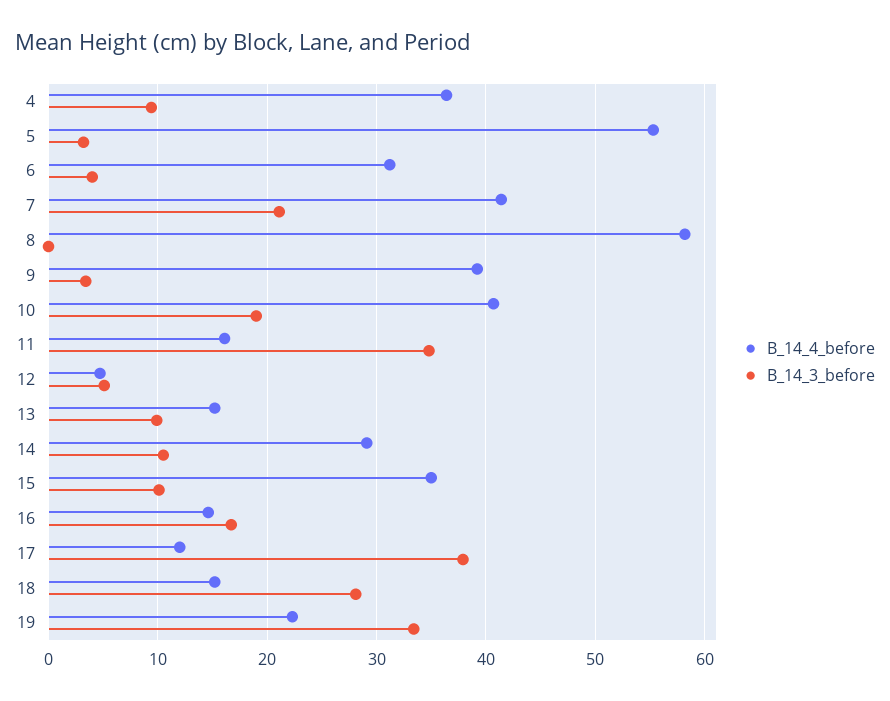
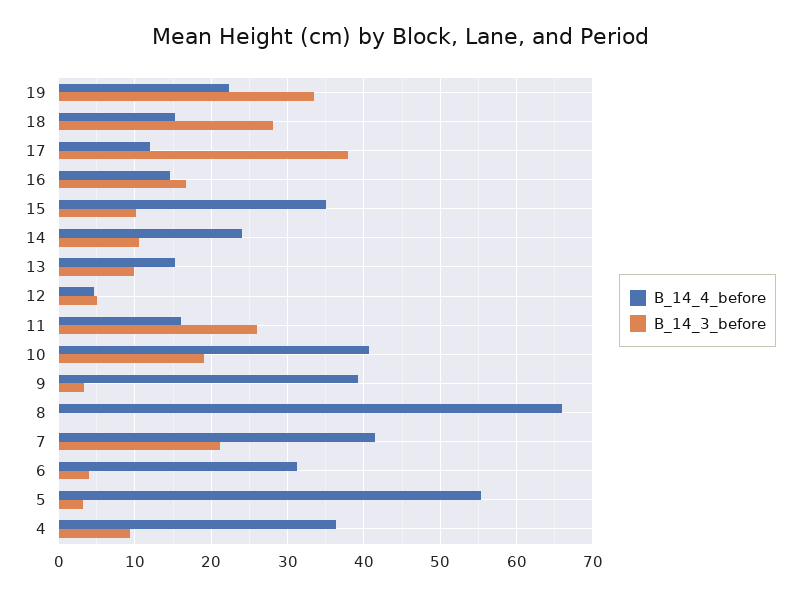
B_14_4_before, 8: 58 -> 66
B_14_3_before, 11: 35 -> 26
B_14_4_before, 14: 29 -> 24

